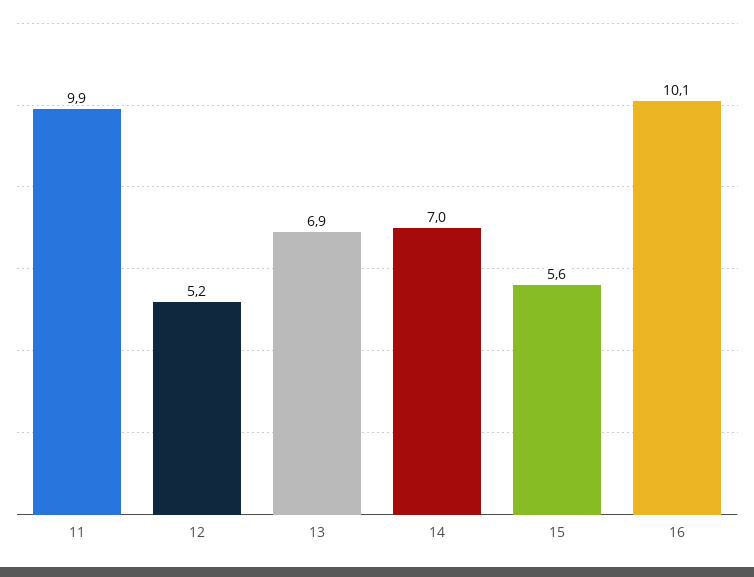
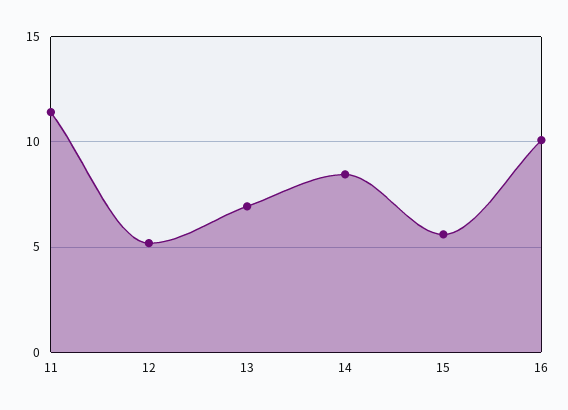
11: 9.9 -> 11.5
14: 7 -> 8.5

